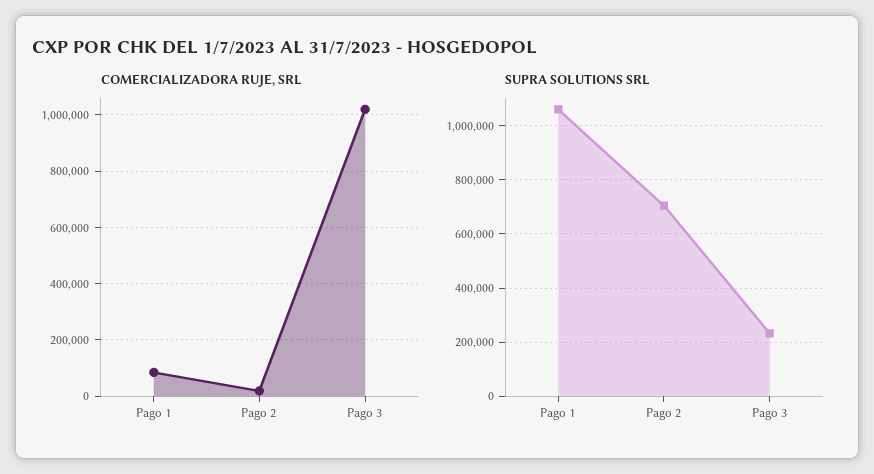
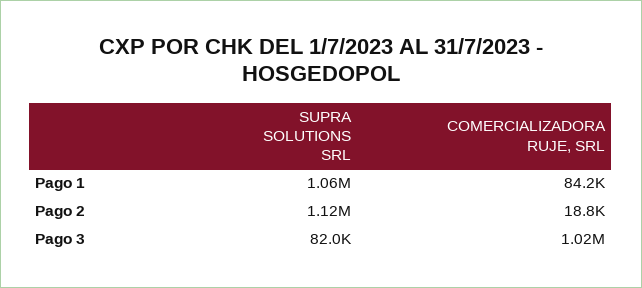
SUPRA SOLUTIONS SRL, Pago 2: 700000 -> 1120000
SUPRA SOLUTIONS SRL, Pago 3: 225000 -> 82000

